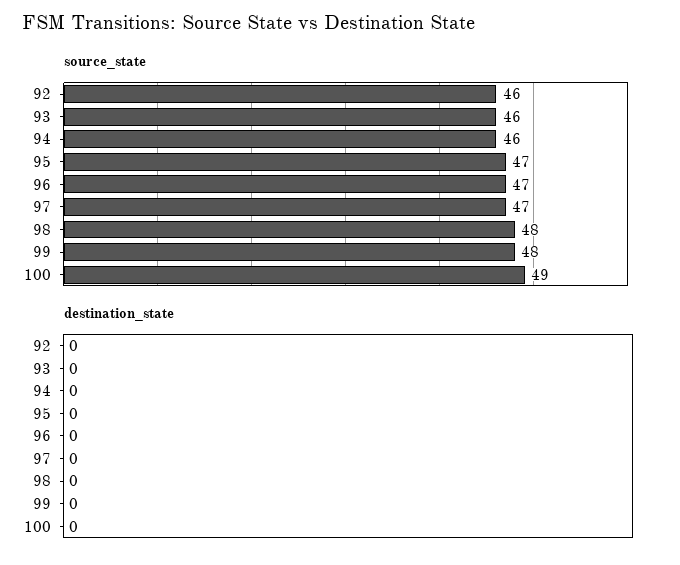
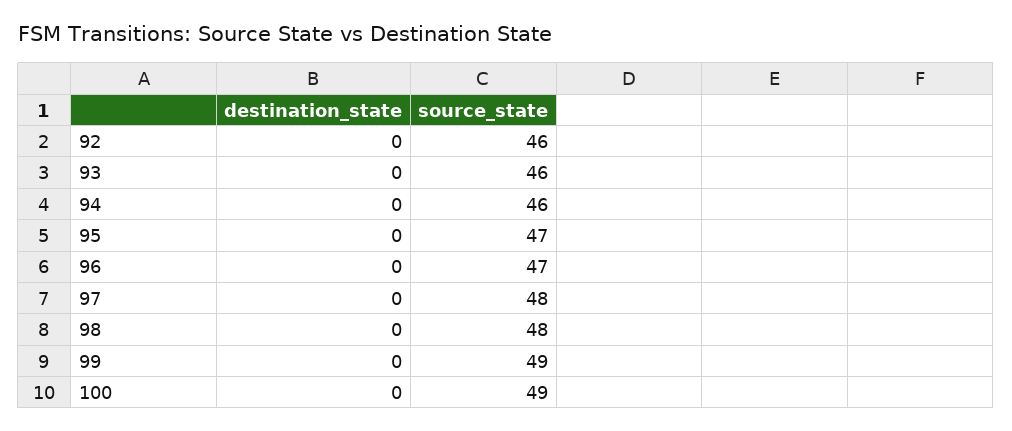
source_state, 97: 47 -> 48
source_state, 99: 48 -> 49

